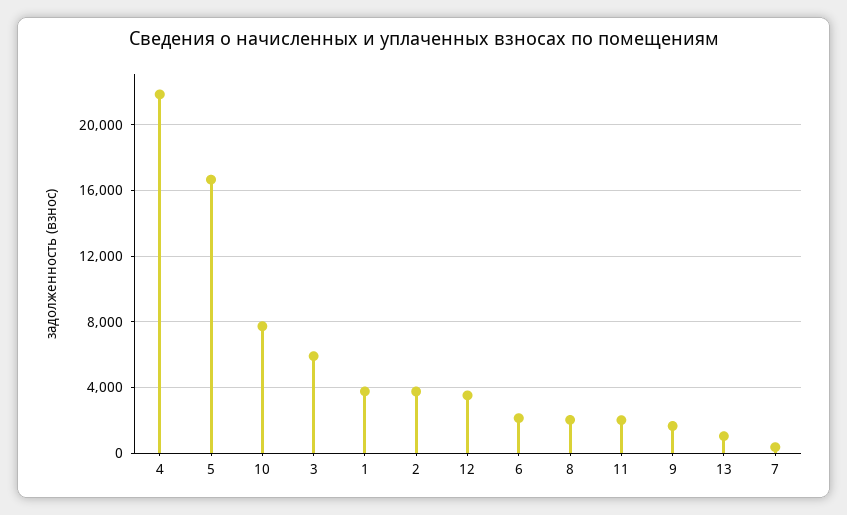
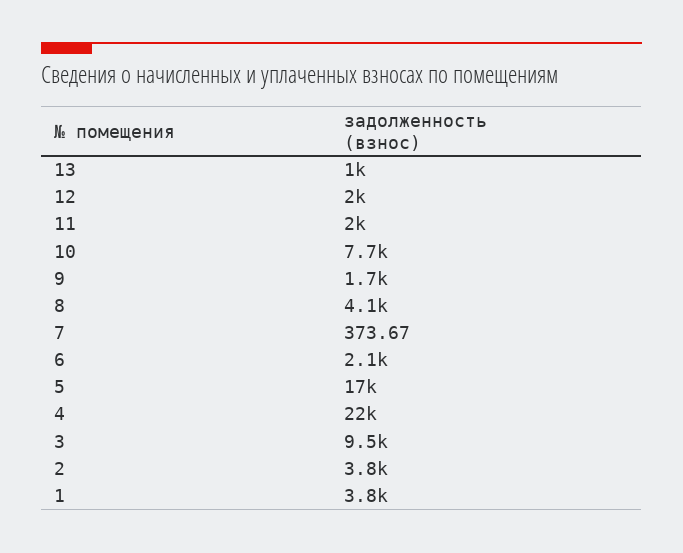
3: 6000 -> 9500
12: 3500 -> 2000
8: 2000 -> 4100

